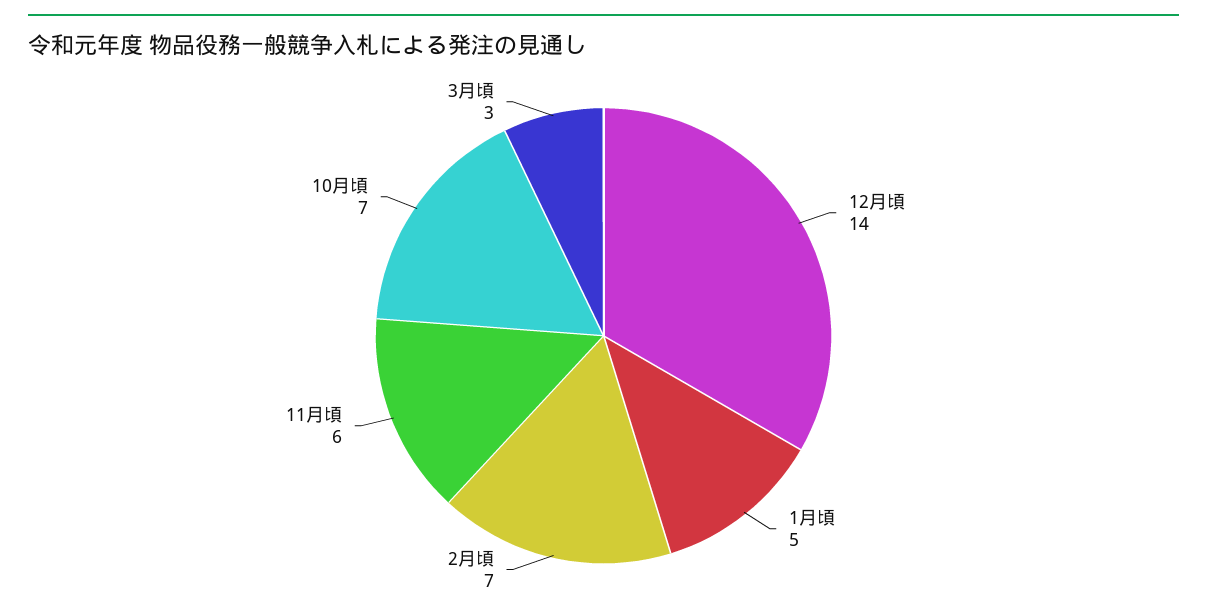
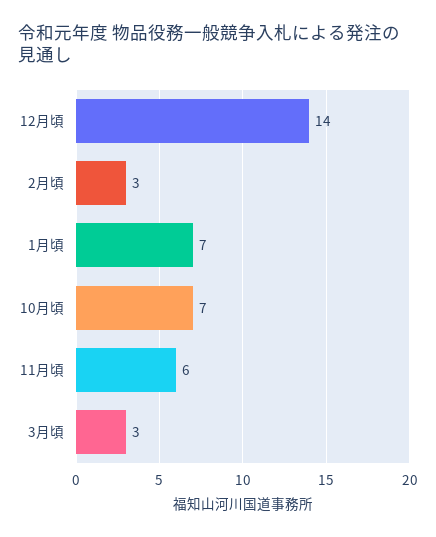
1月頃: 5 -> 7
2月頃: 7 -> 3

